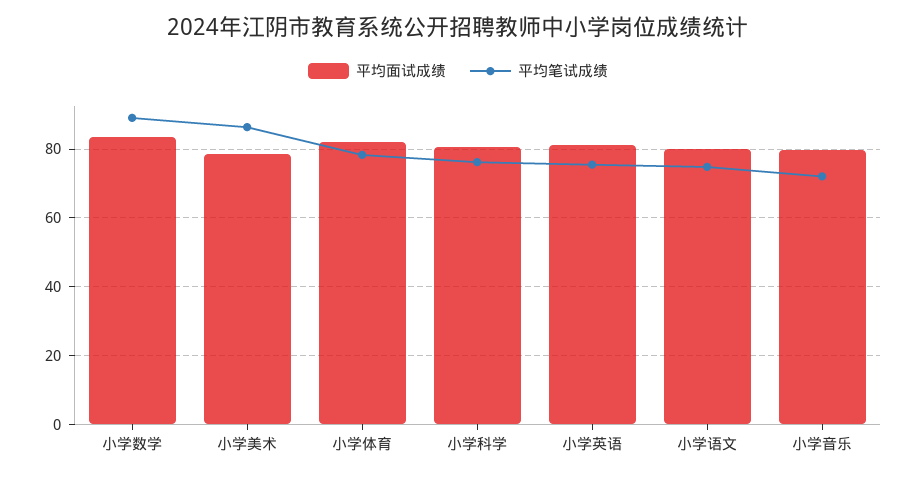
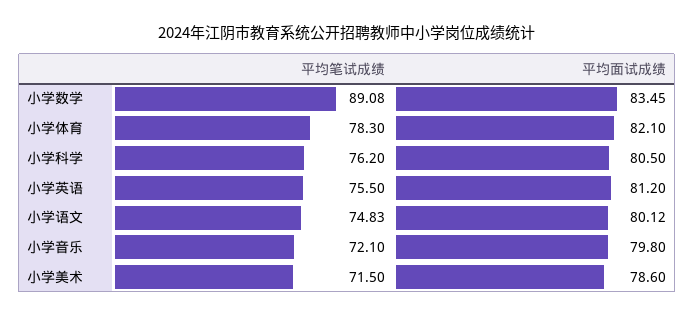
平均笔试成绩, 小学美术: 86 -> 71.5

